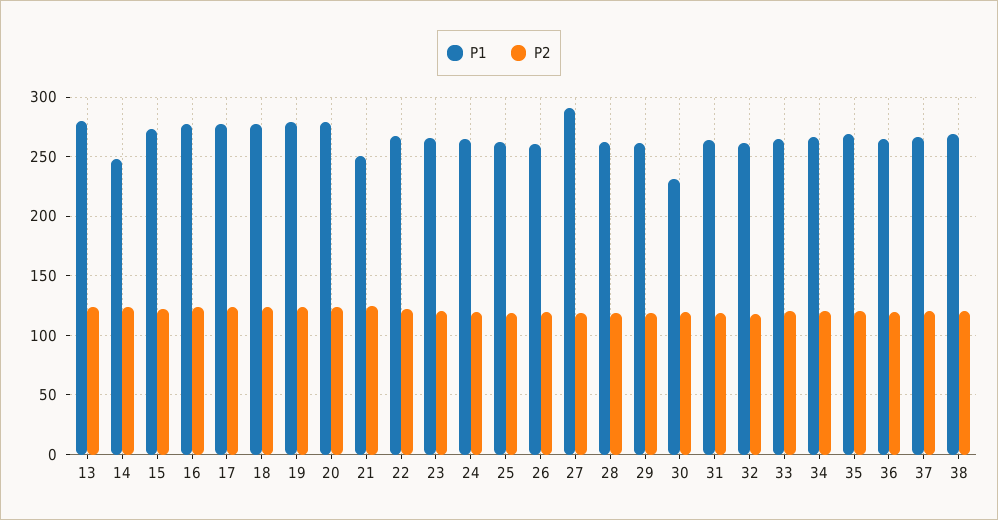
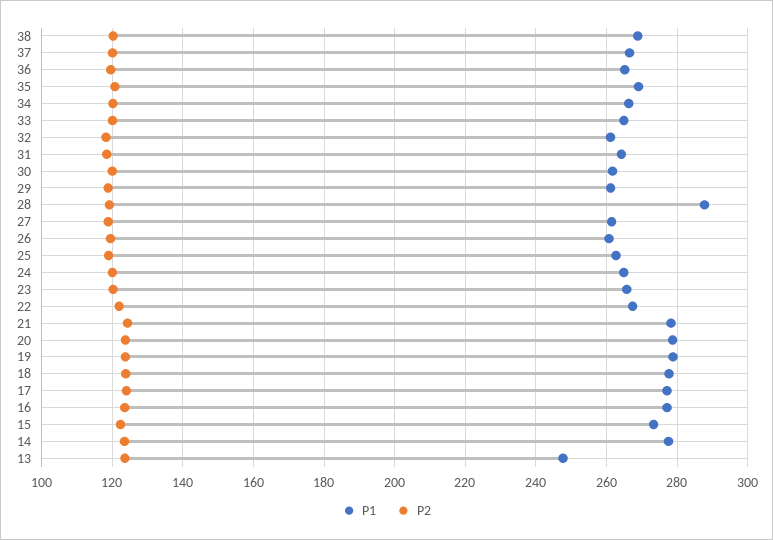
P1, 13: 280 -> 248
P1, 14: 250 -> 278
P1, 21: 250 -> 278
P1, 27: 290 -> 262
P1, 28: 260 -> 288
P1, 30: 230 -> 262

